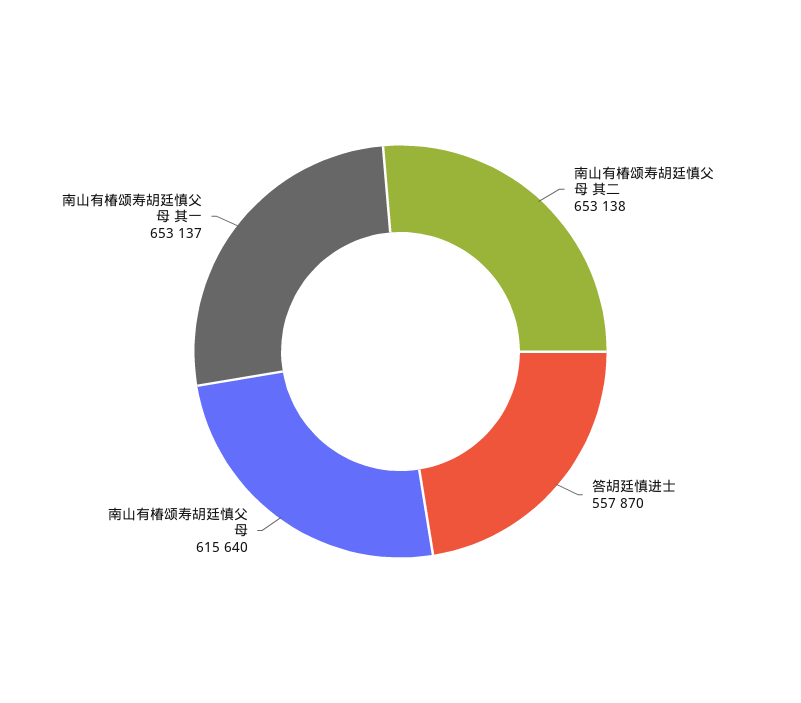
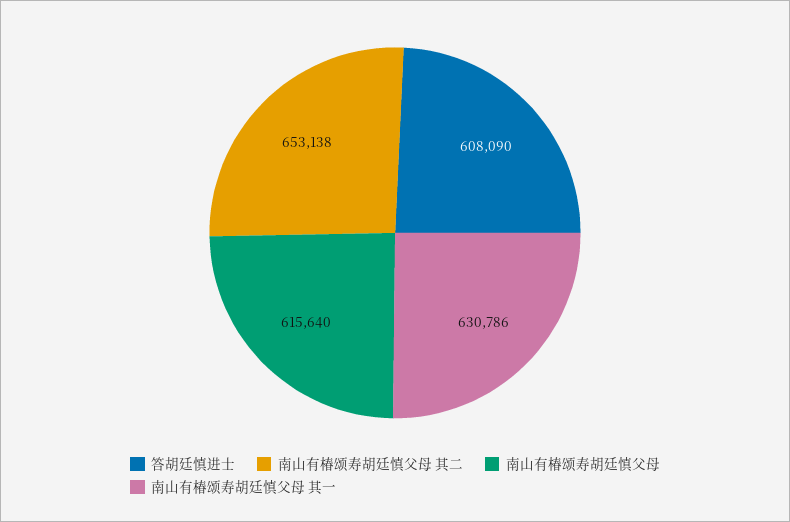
答胡廷慎进士: 557870 -> 608090
南山有椿颂寿胡廷慎父母 其一: 653137 -> 630786

